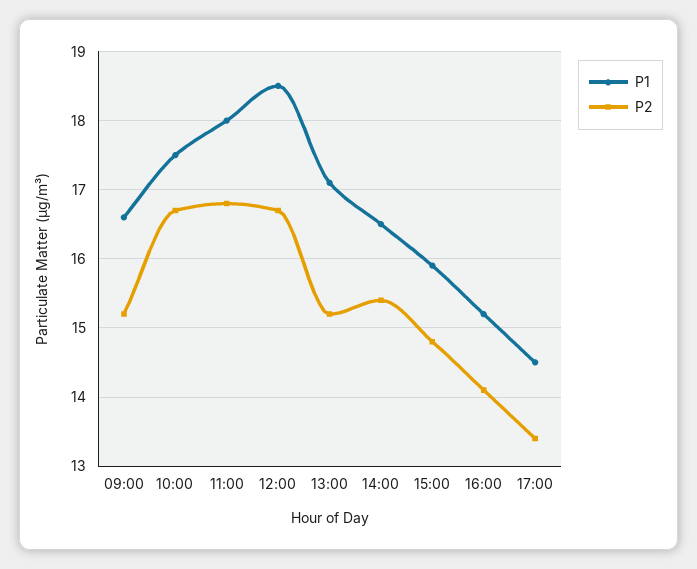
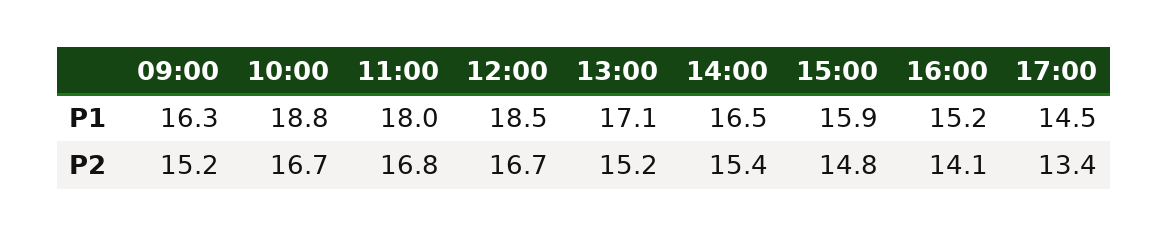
P1, 09:00: 16.6 -> 16.3
P1, 10:00: 17.5 -> 18.8

